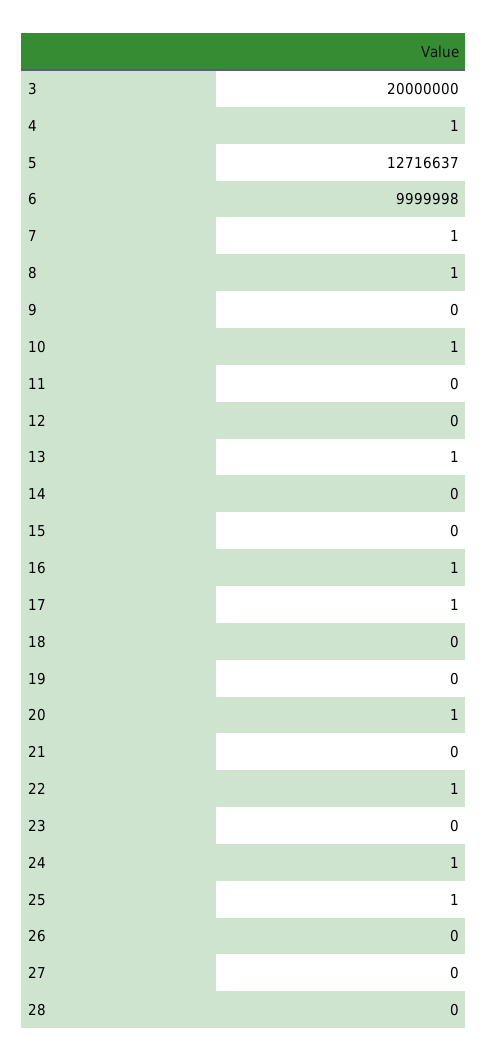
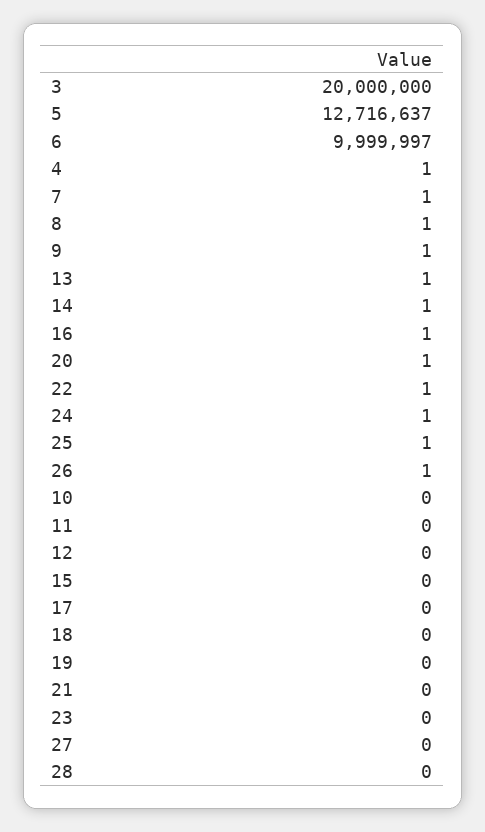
6: 9999998 -> 9999997
9: 0 -> 1
10: 1 -> 0
14: 0 -> 1
17: 1 -> 0
26: 0 -> 1

